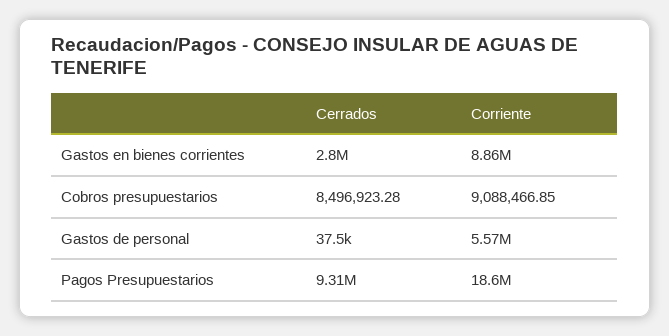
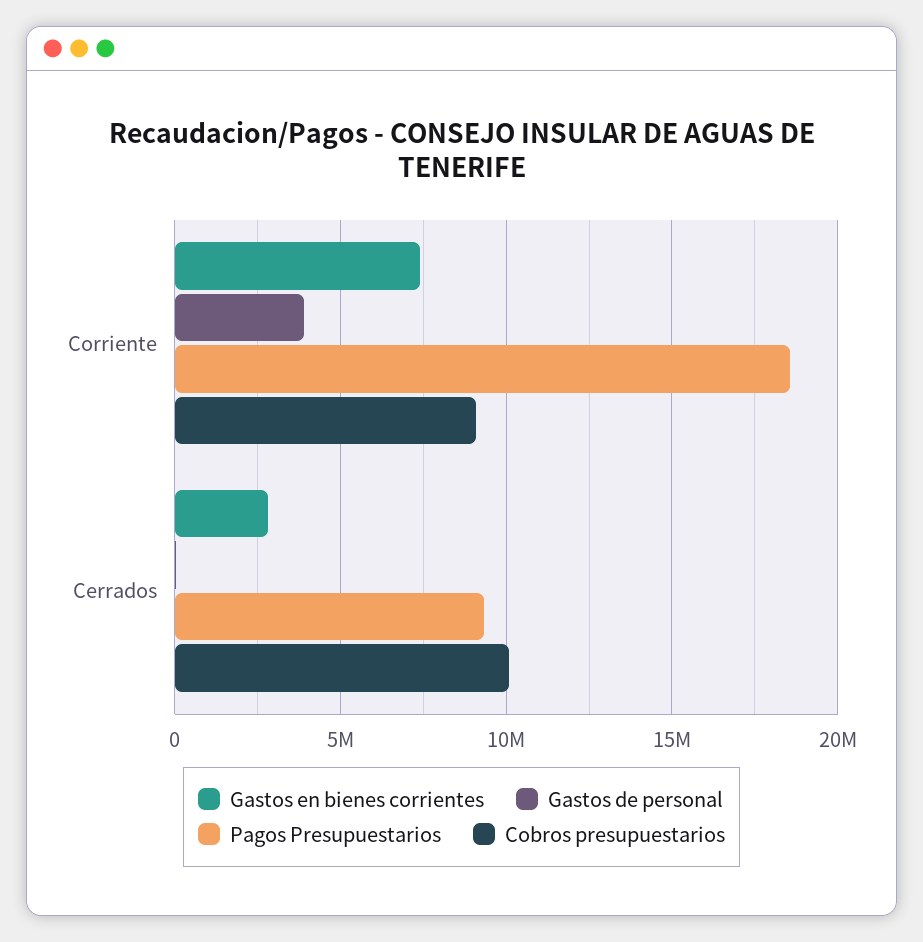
Gastos en bienes corrientes, Corriente: 8860000 -> 7500000
Cobros presupuestarios, Cerrados: 8496923.28 -> 10000000
Gastos de personal, Corriente: 5570000 -> 4000000

